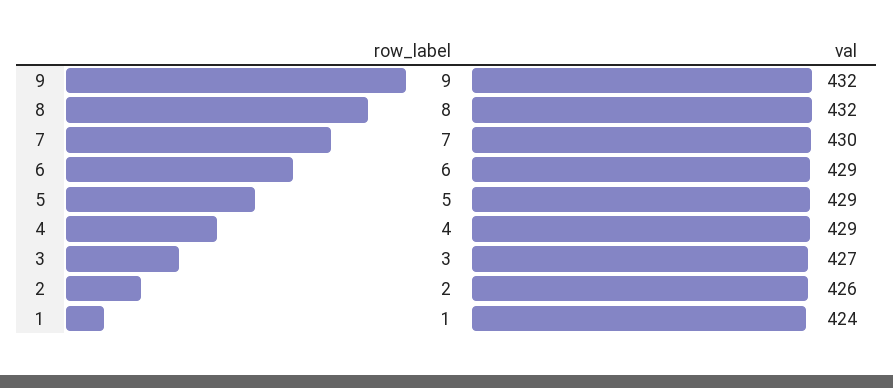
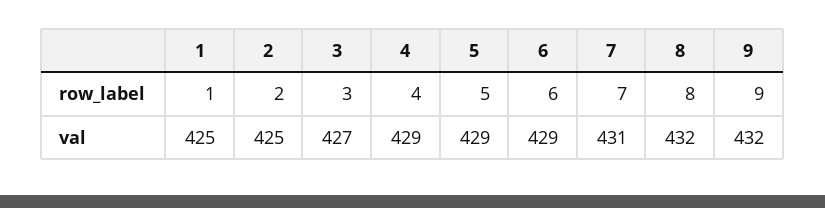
val, 7: 430 -> 431
val, 2: 426 -> 425
val, 1: 424 -> 425

